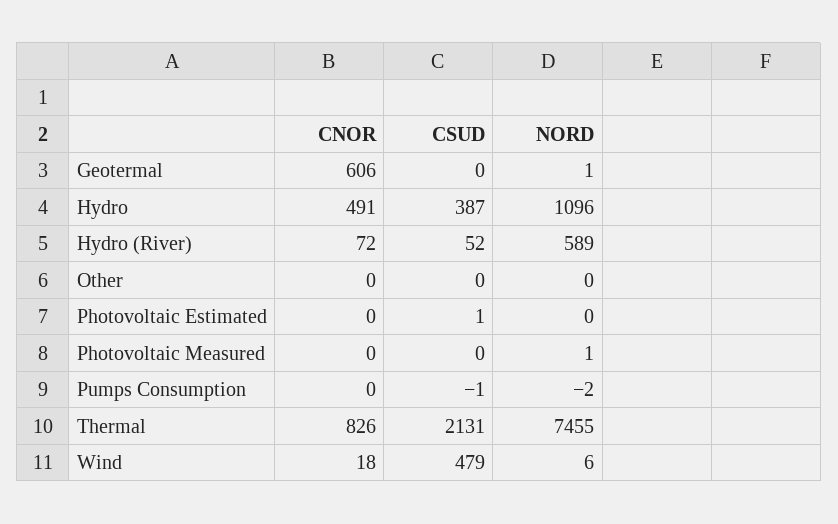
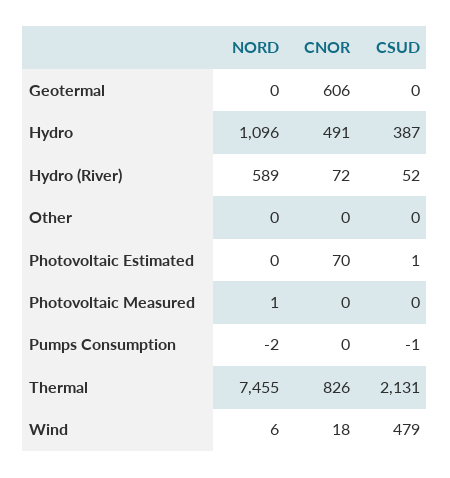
NORD, Geotermal: 1 -> 0
CNOR, Photovoltaic Estimated: 0 -> 70

